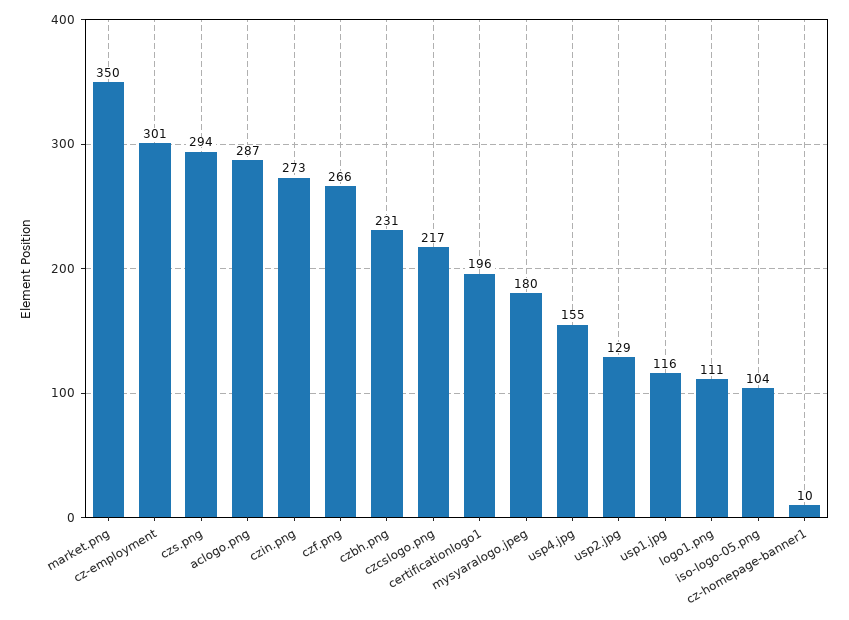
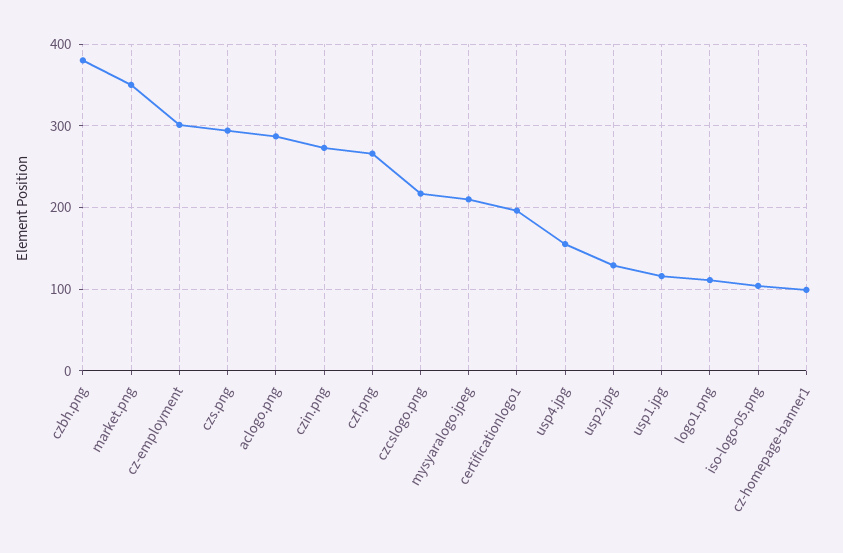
czbh.png: 231 -> 380
mysyaralogo.jpeg: 180 -> 210
cz-homepage-banner1: 10 -> 100

